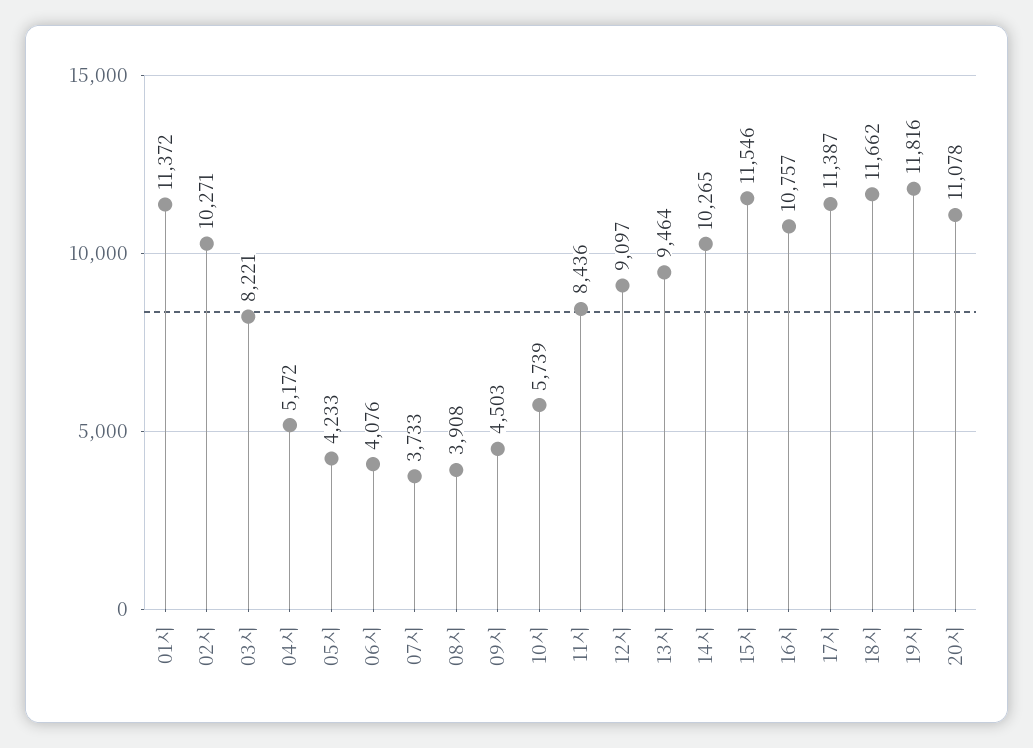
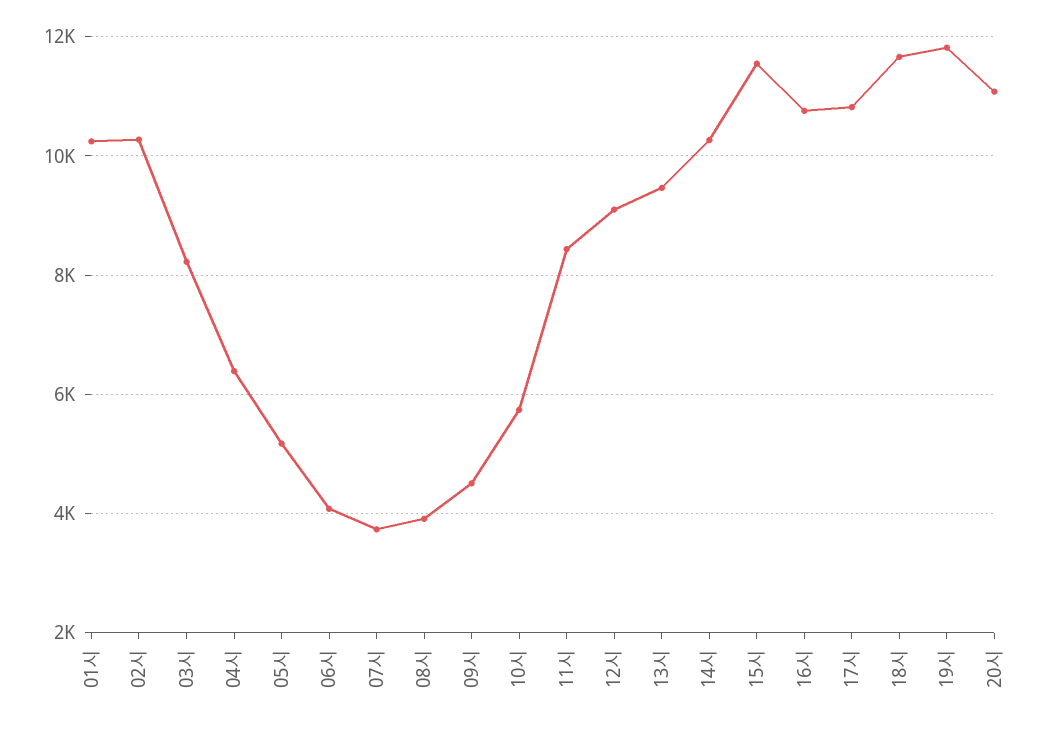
01시: 11372 -> 10200
04시: 5172 -> 6400
05시: 4233 -> 5200
17시: 11387 -> 10800

